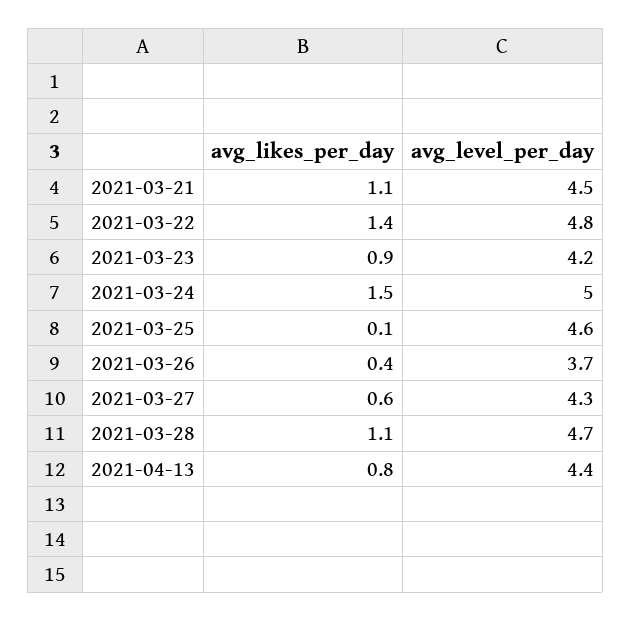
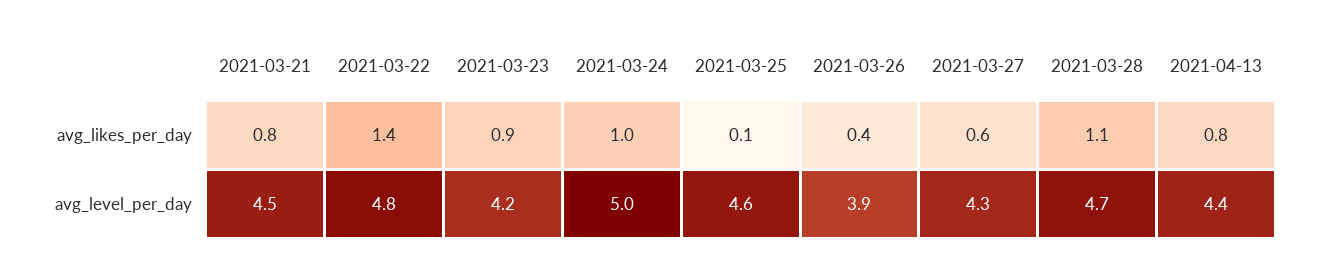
avg_likes_per_day, 2021-03-21: 1.1 -> 0.8
avg_likes_per_day, 2021-03-24: 1.5 -> 1
avg_level_per_day, 2021-03-26: 3.7 -> 3.9

